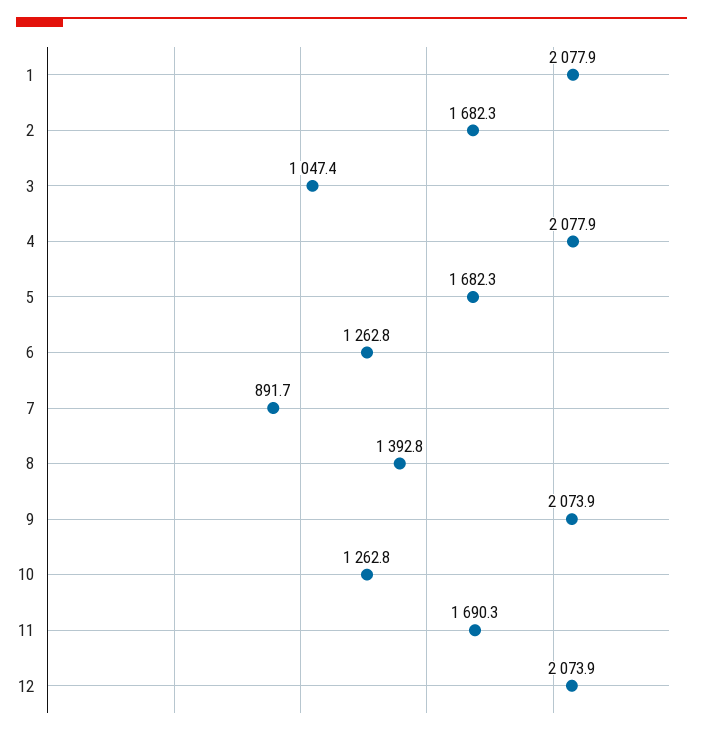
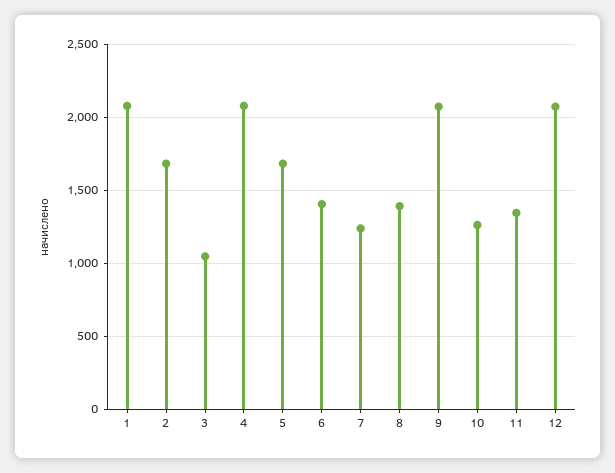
6: 1262.8 -> 1400
7: 891.7 -> 1250
11: 1690.3 -> 1350

